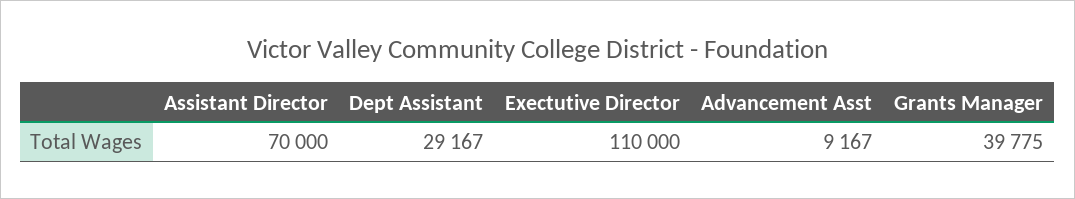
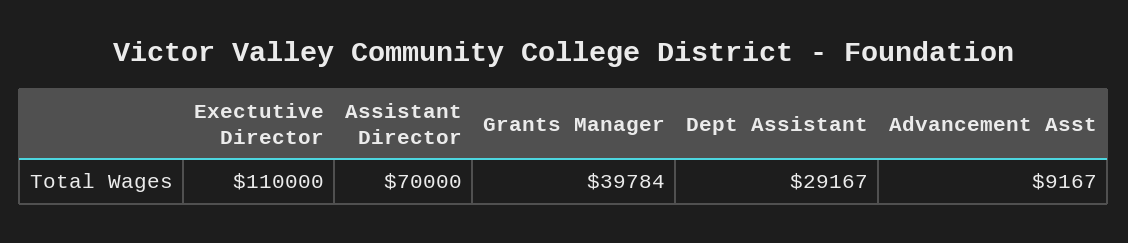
Grants Manager: 39775 -> 39784

